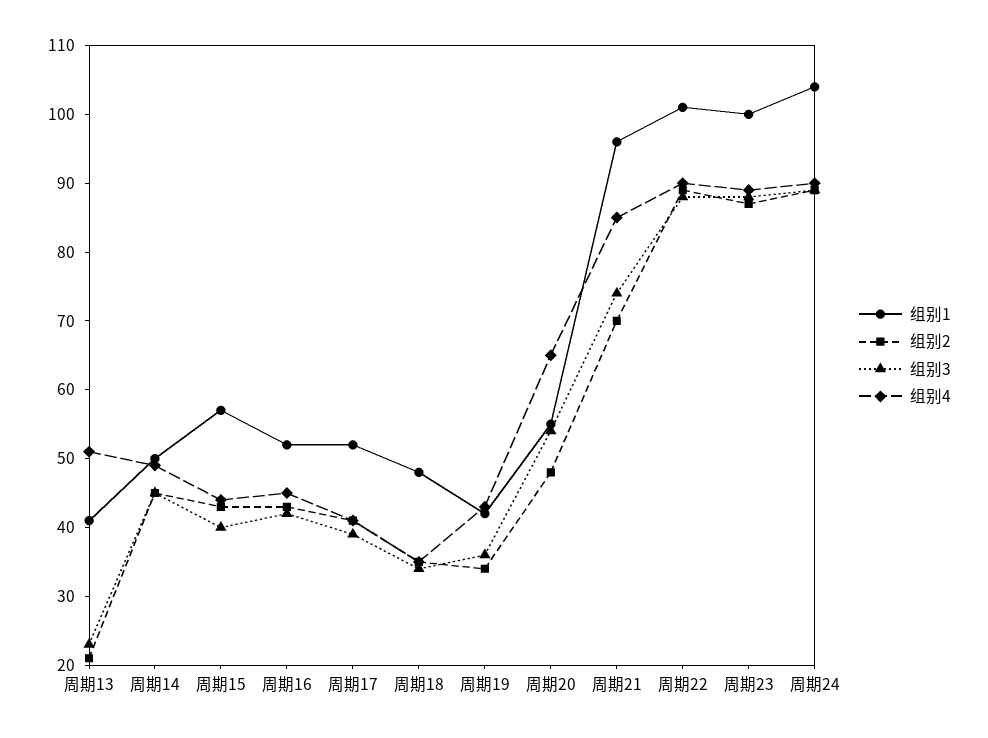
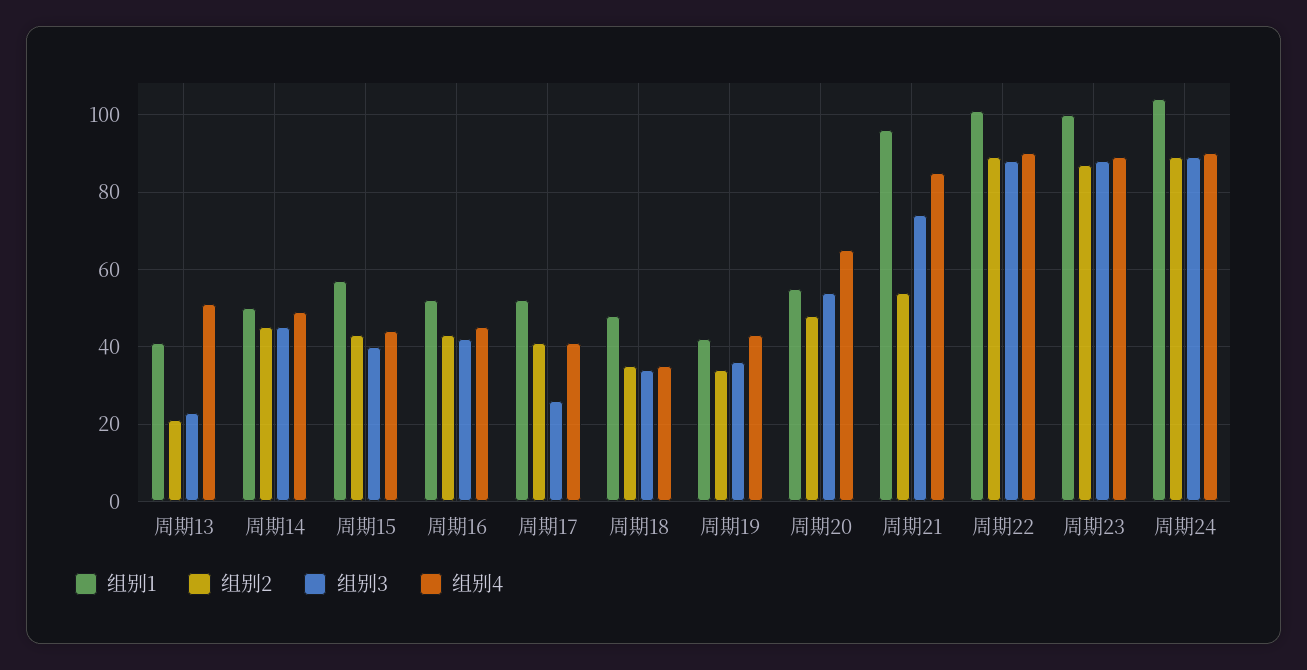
组别3, 周期17: 40 -> 25
组别2, 周期21: 70 -> 55

